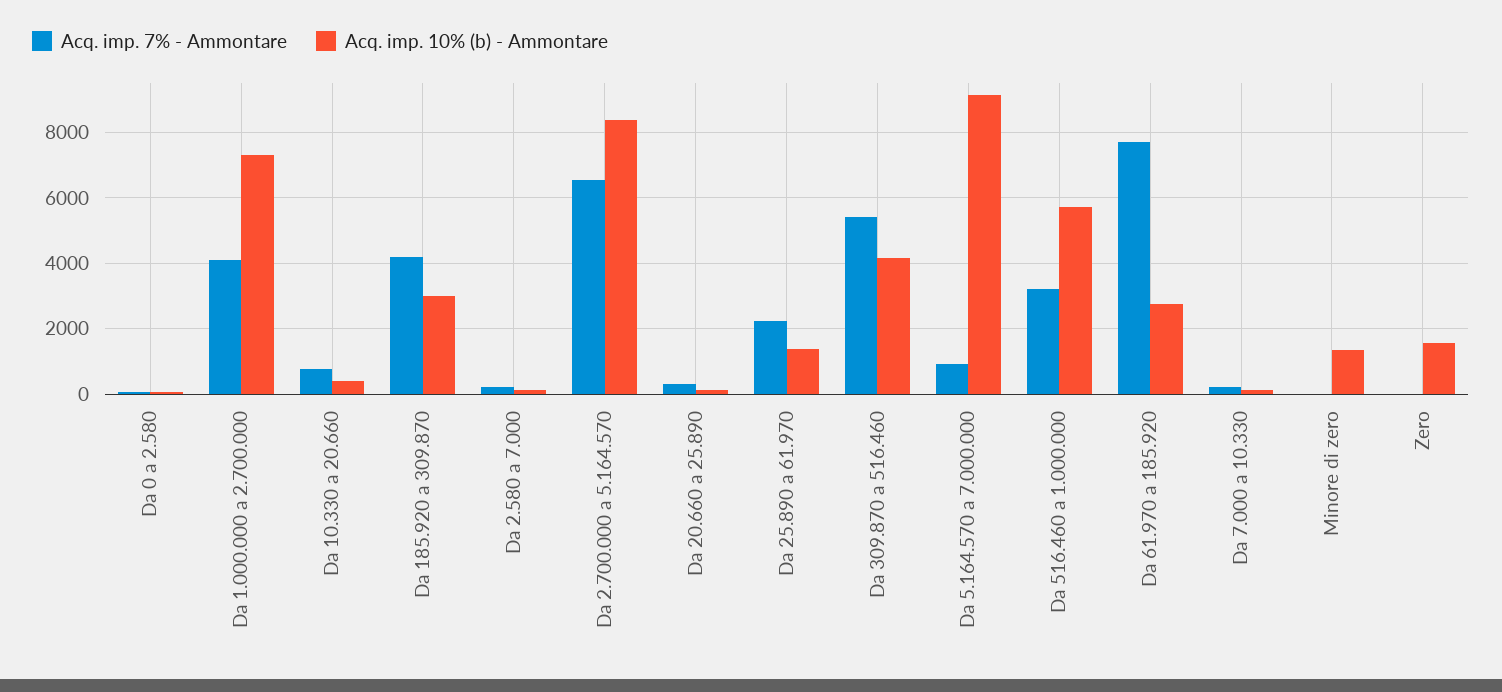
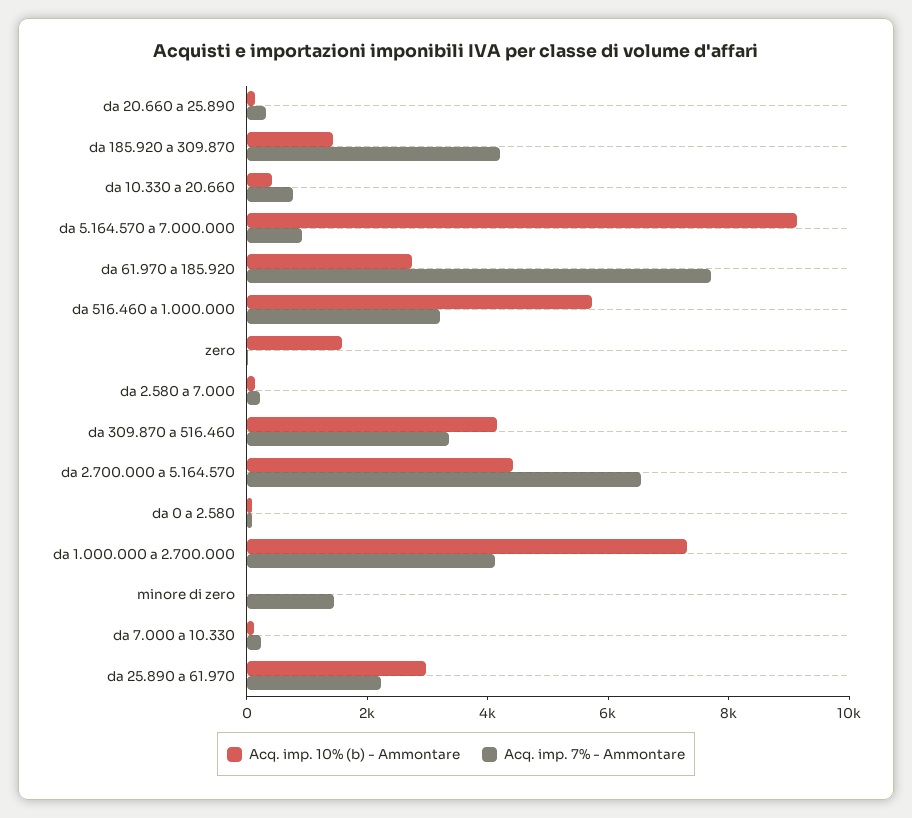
Acq. imp. 10% (b) - Ammontare, Da 185.920 a 309.870: 3000 -> 1500
Acq. imp. 10% (b) - Ammontare, Da 2.700.000 a 5.164.570: 8400 -> 4500
Acq. imp. 10% (b) - Ammontare, Da 25.890 a 61.970: 1400 -> 3000
Acq. imp. 7% - Ammontare, Da 309.870 a 516.460: 5400 -> 3500
Acq. imp. 7% - Ammontare, Minore di zero: 0 -> 1500
Acq. imp. 10% (b) - Ammontare, Minore di zero: 1400 -> 0

